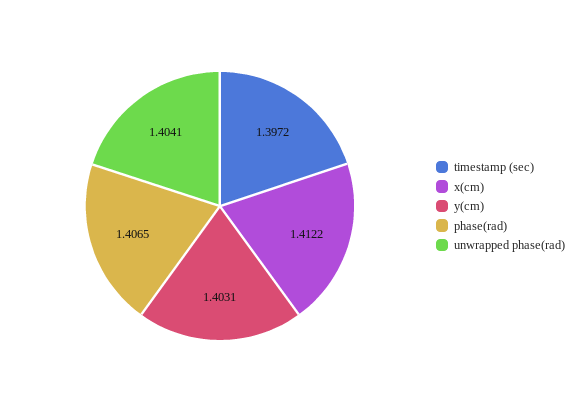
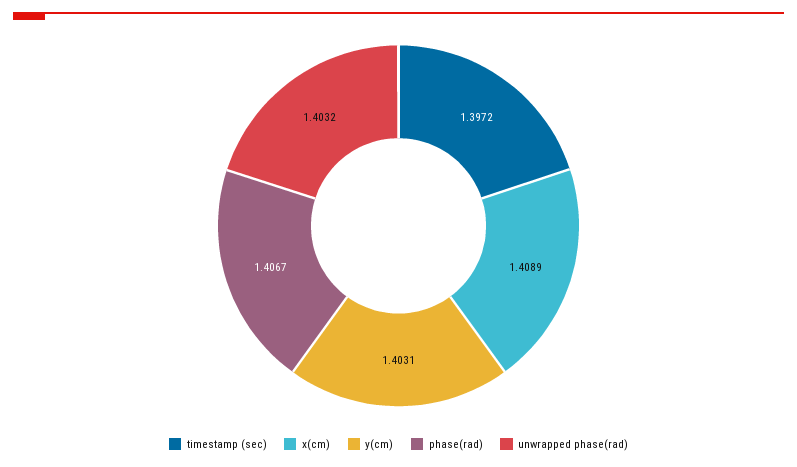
x(cm): 1.4122 -> 1.4089
phase(rad): 1.4065 -> 1.4067
unwrapped phase(rad): 1.4041 -> 1.4032

